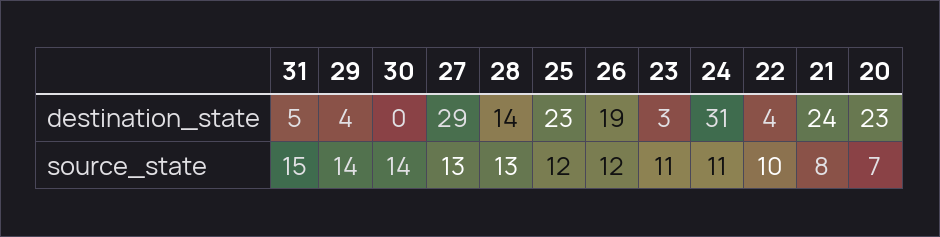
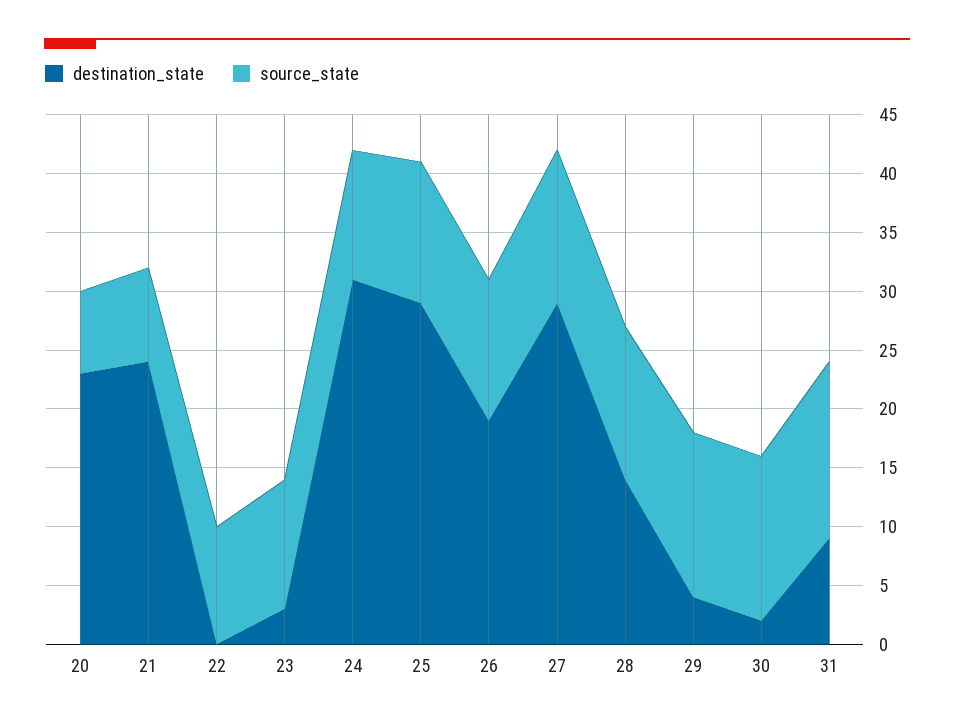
destination_state, 31: 5 -> 9
destination_state, 30: 0 -> 2
destination_state, 25: 23 -> 29
destination_state, 22: 4 -> 0

